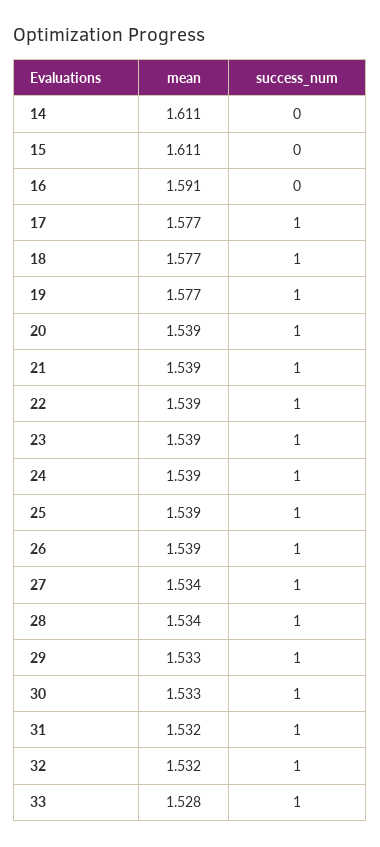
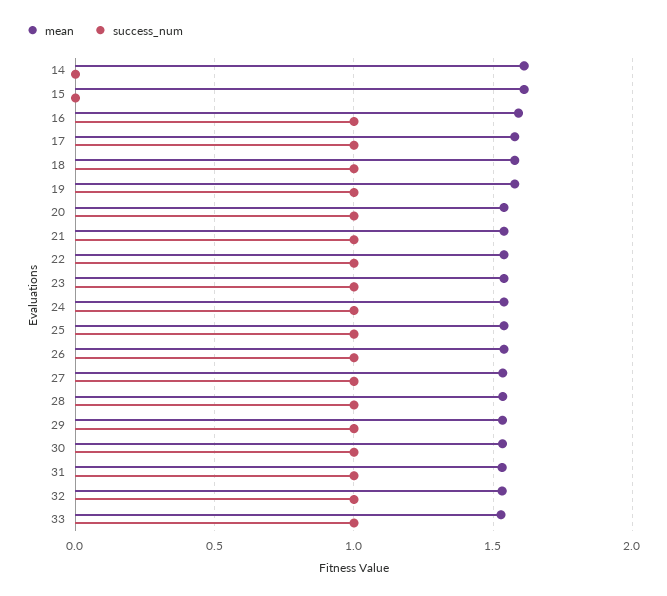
success_num, 16: 0 -> 1

